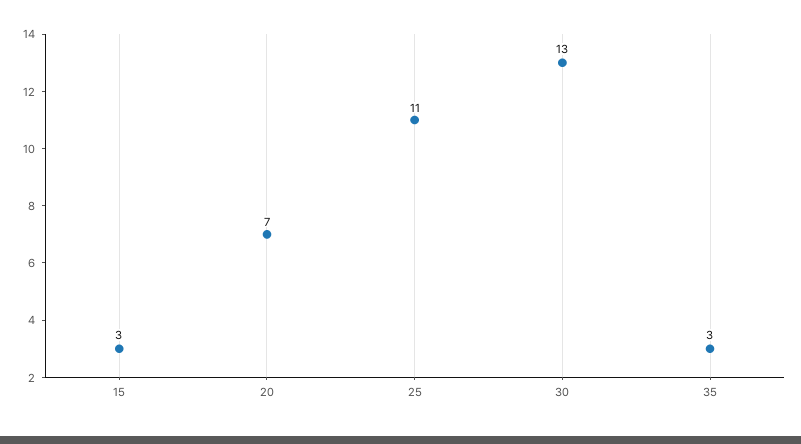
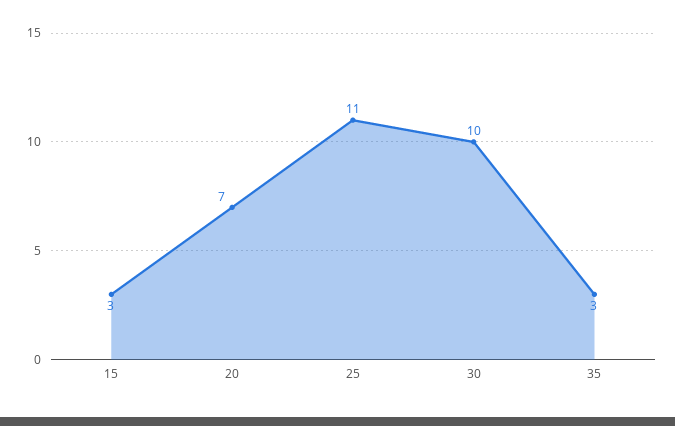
30: 13 -> 10

